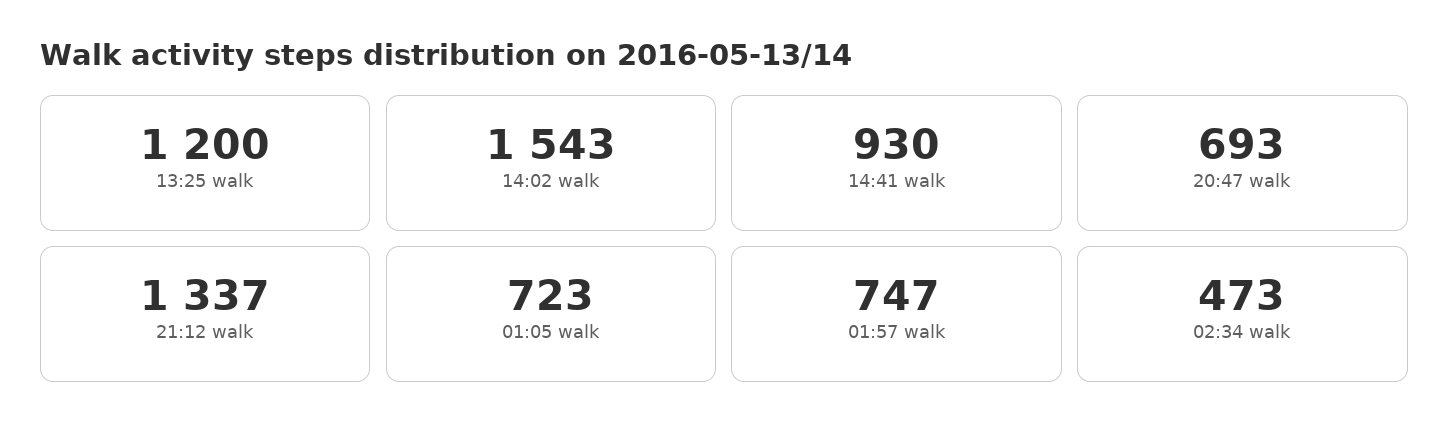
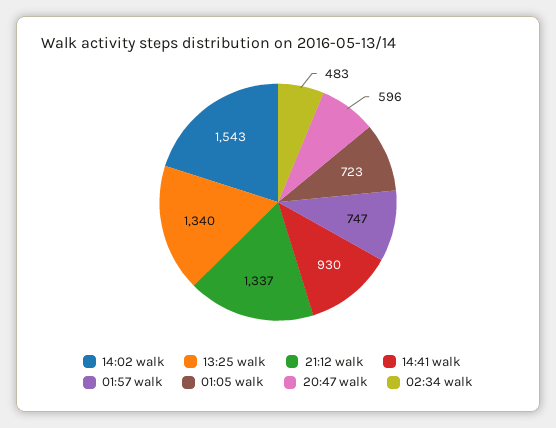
13:25 walk: 1200 -> 1340
20:47 walk: 693 -> 596
02:34 walk: 473 -> 483

